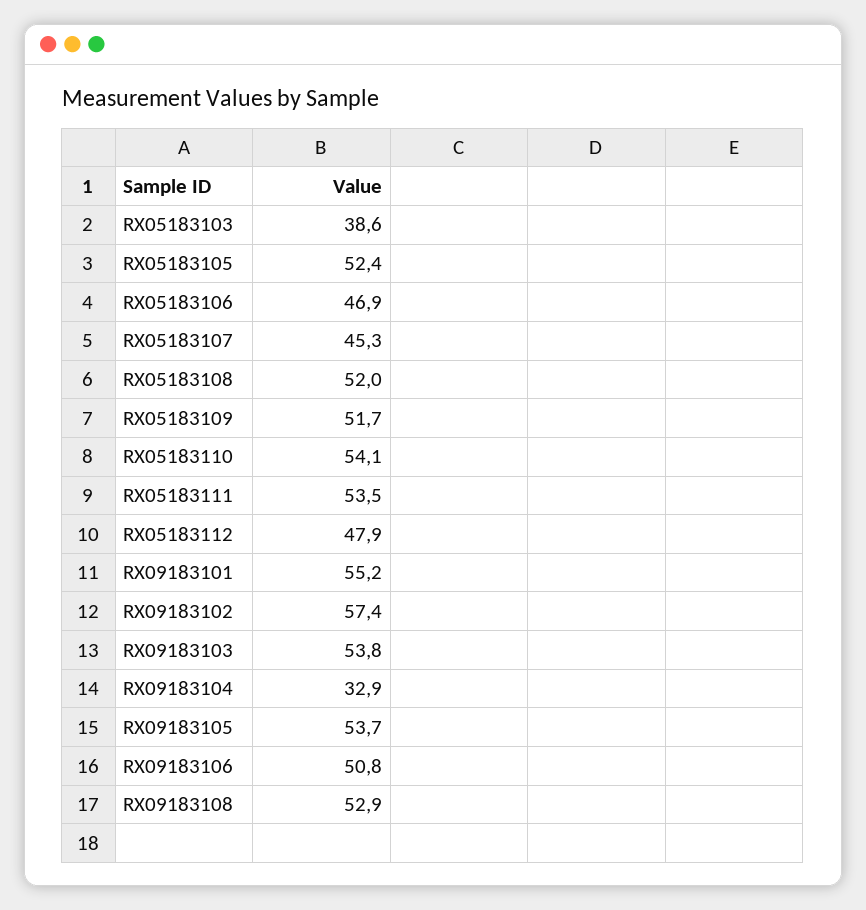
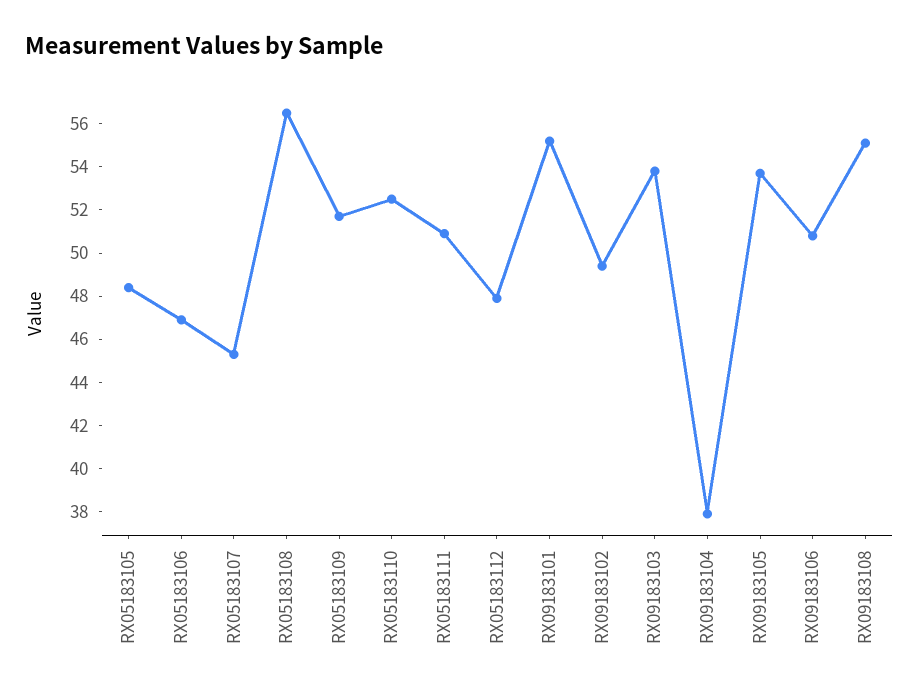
RX05183103: 38.6 -> none
RX05183105: 52.4 -> 48.5
RX05183108: 52 -> 56.5
RX05183110: 54.1 -> 52.5
RX05183111: 53.5 -> 51
RX09183102: 57.4 -> 49.5
RX09183104: 32.9 -> 38
RX09183108: 52.9 -> 55

